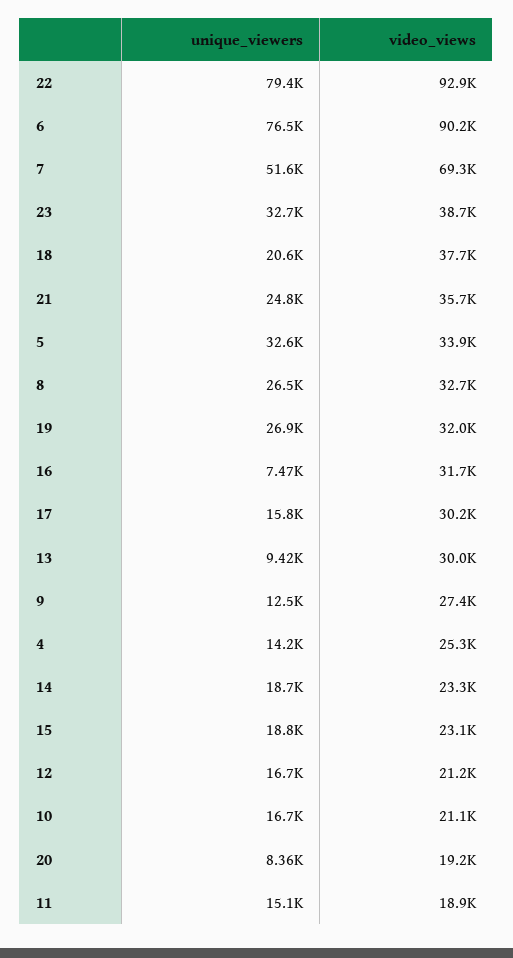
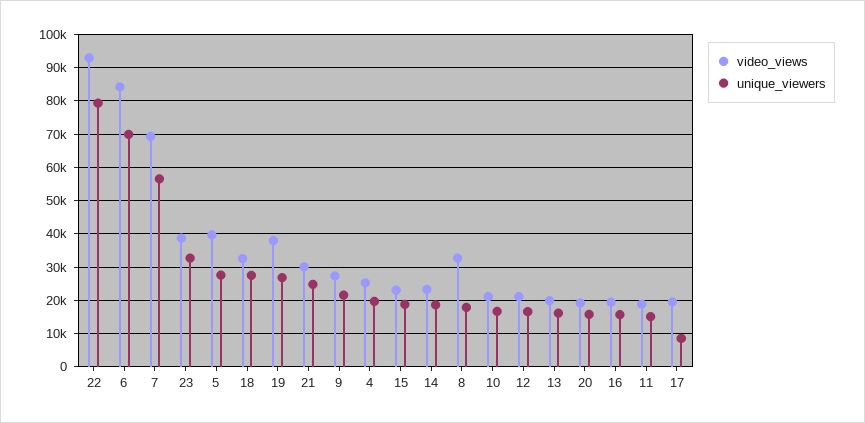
unique_viewers, 6: 76500 -> 70000
video_views, 6: 90200 -> 84000
unique_viewers, 7: 51600 -> 56000
unique_viewers, 18: 20600 -> 28000
video_views, 18: 37700 -> 32000
video_views, 21: 35700 -> 30000
unique_viewers, 5: 32600 -> 28000
video_views, 5: 33900 -> 40000
unique_viewers, 8: 26500 -> 18000
video_views, 19: 32000 -> 38000
unique_viewers, 16: 7470 -> 16000
video_views, 16: 31700 -> 20000
unique_viewers, 17: 15800 -> 8000
video_views, 17: 30200 -> 20000
unique_viewers, 13: 9420 -> 16000
video_views, 13: 30000 -> 20000
unique_viewers, 9: 12500 -> 22000
unique_viewers, 4: 14200 -> 20000
unique_viewers, 20: 8360 -> 16000

